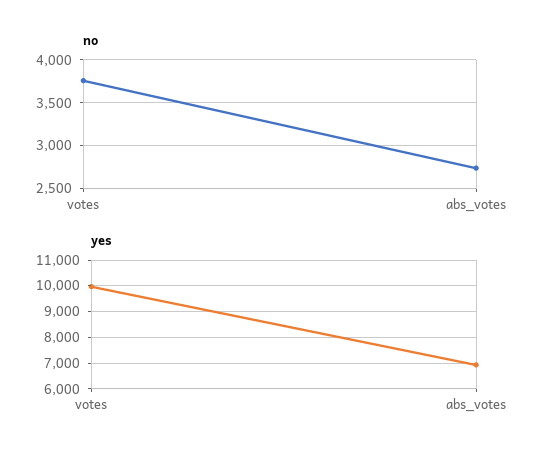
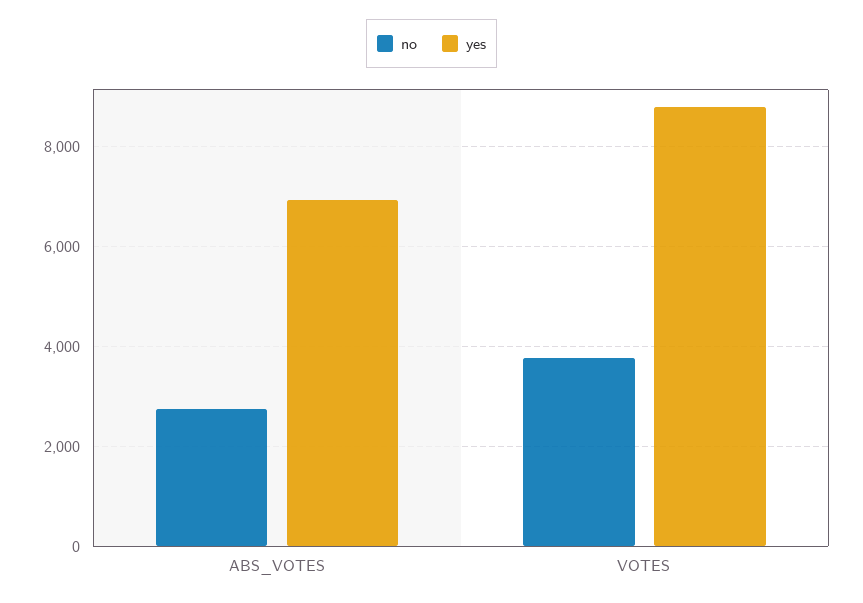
yes, votes: 10000 -> 8800

